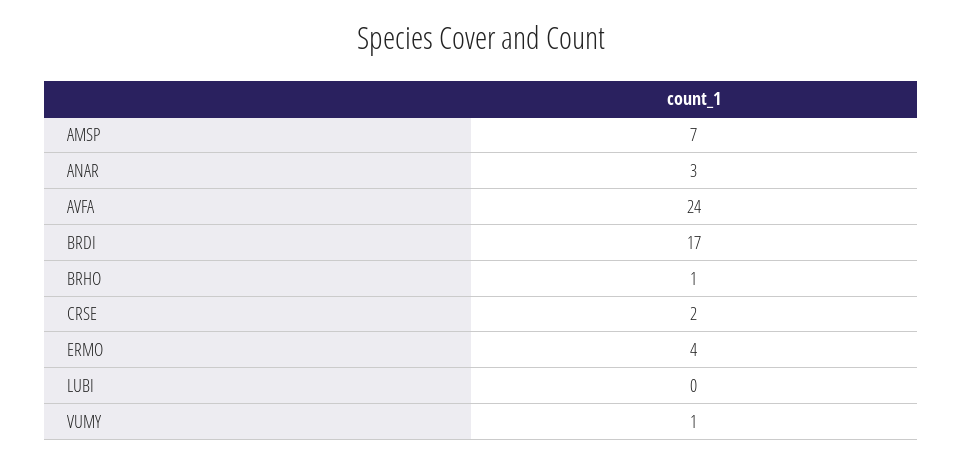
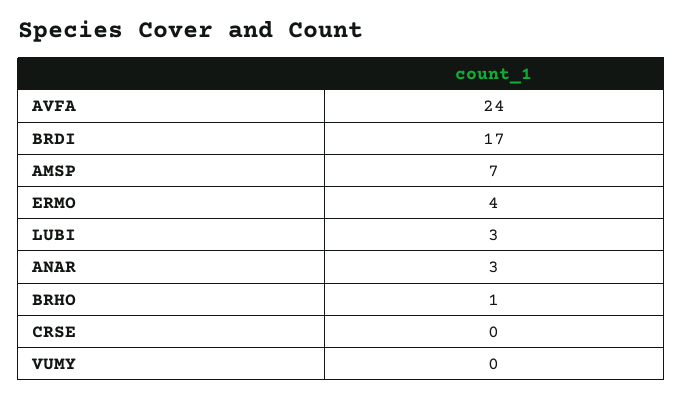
CRSE: 2 -> 0
LUBI: 0 -> 3
VUMY: 1 -> 0

